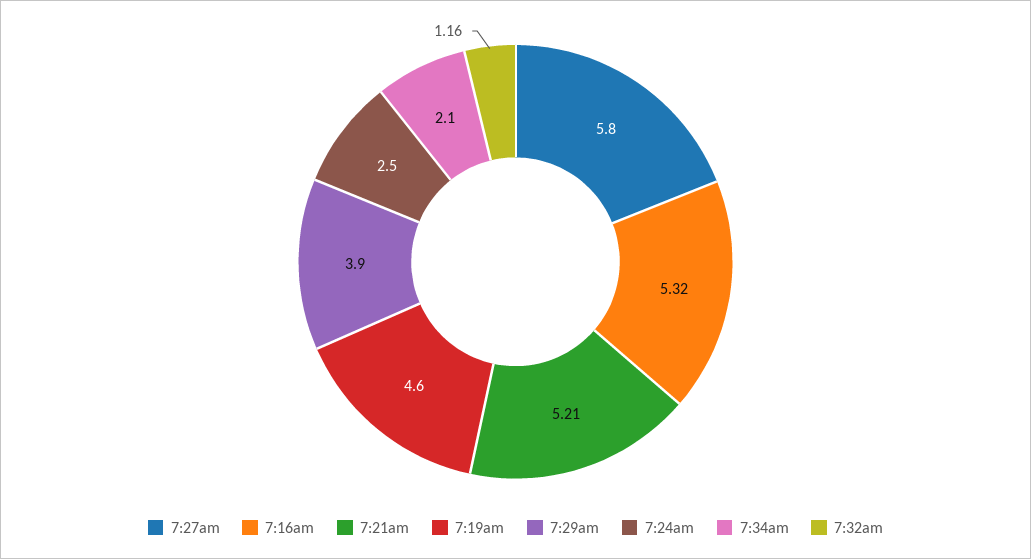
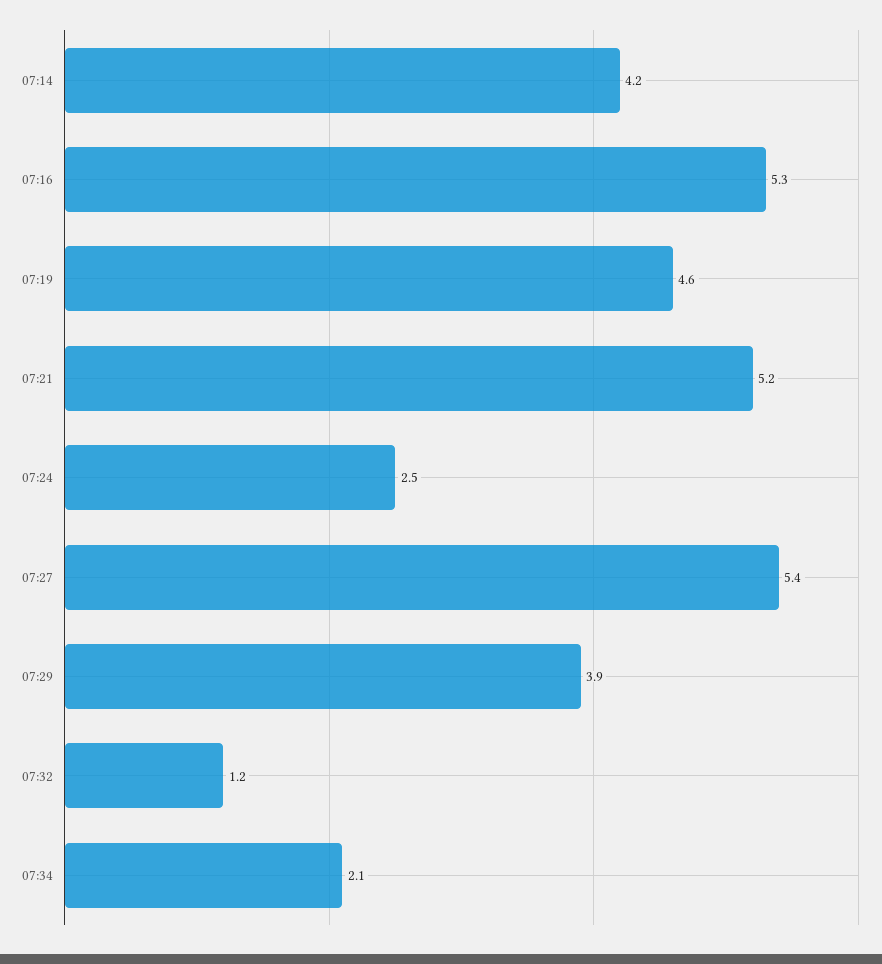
7:27am: 5.8 -> 5.4
07:14: none -> 4.2

